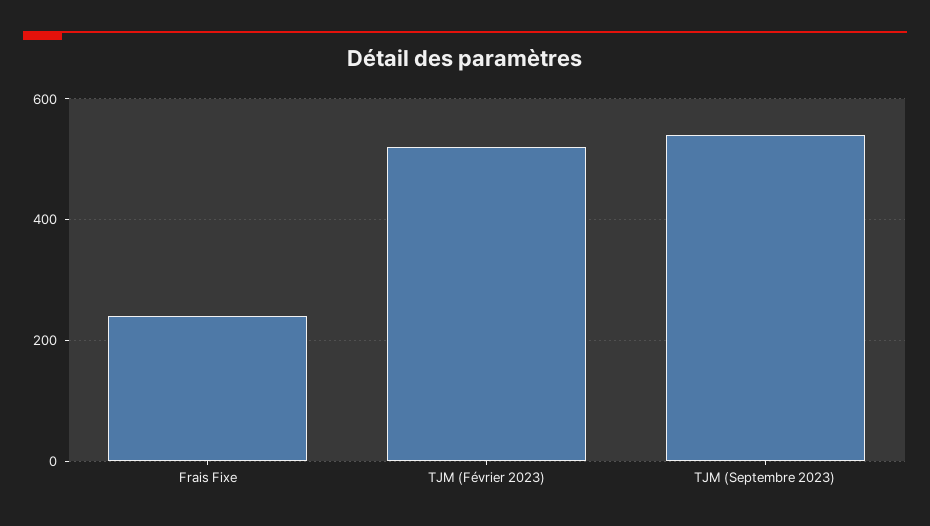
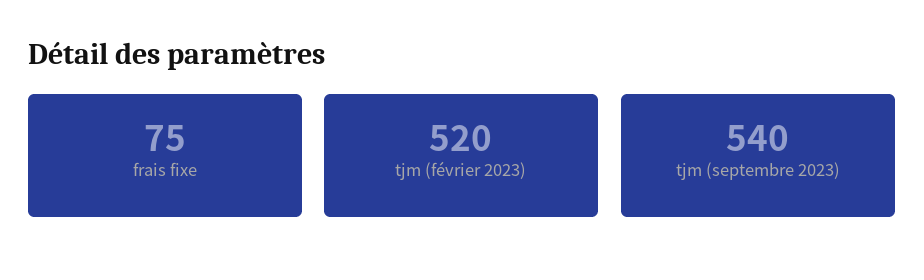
Frais Fixe: 240 -> 75

